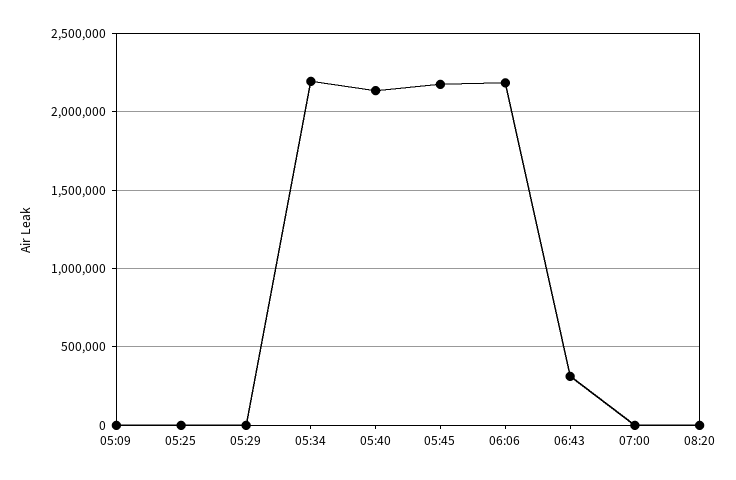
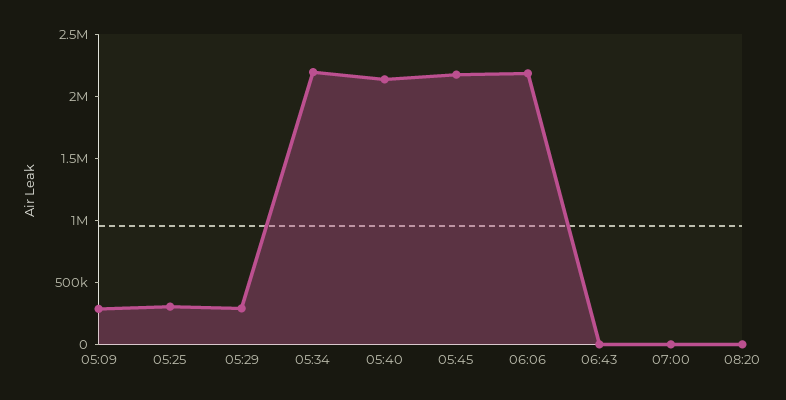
05:09: 0 -> 300000
05:25: 0 -> 300000
05:29: 0 -> 300000
06:43: 300000 -> 0

